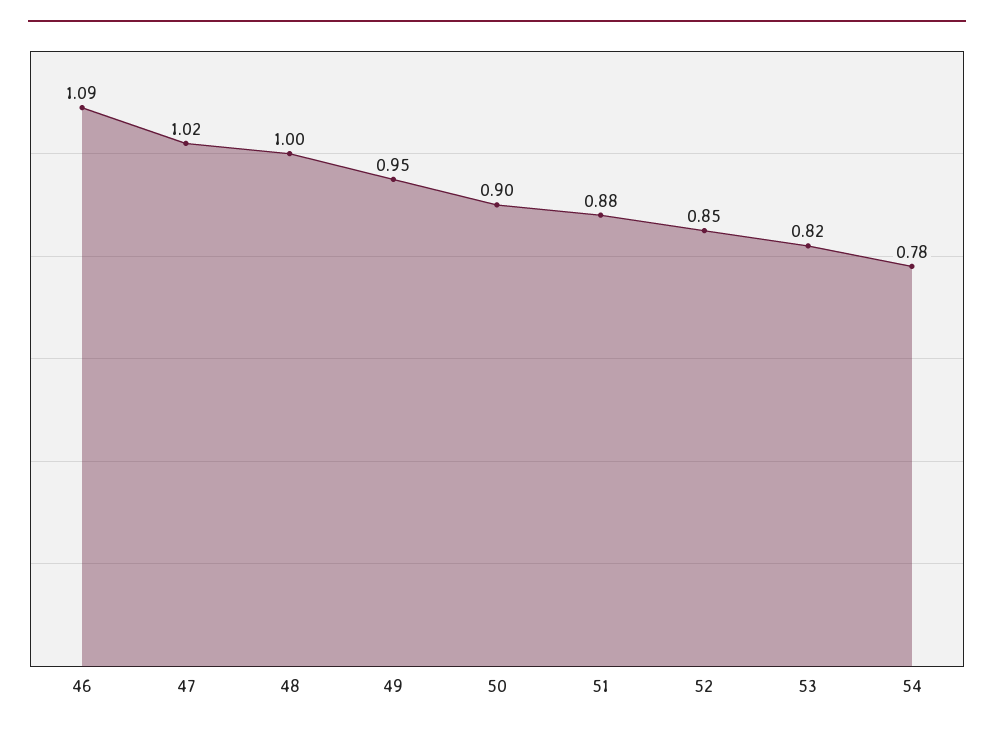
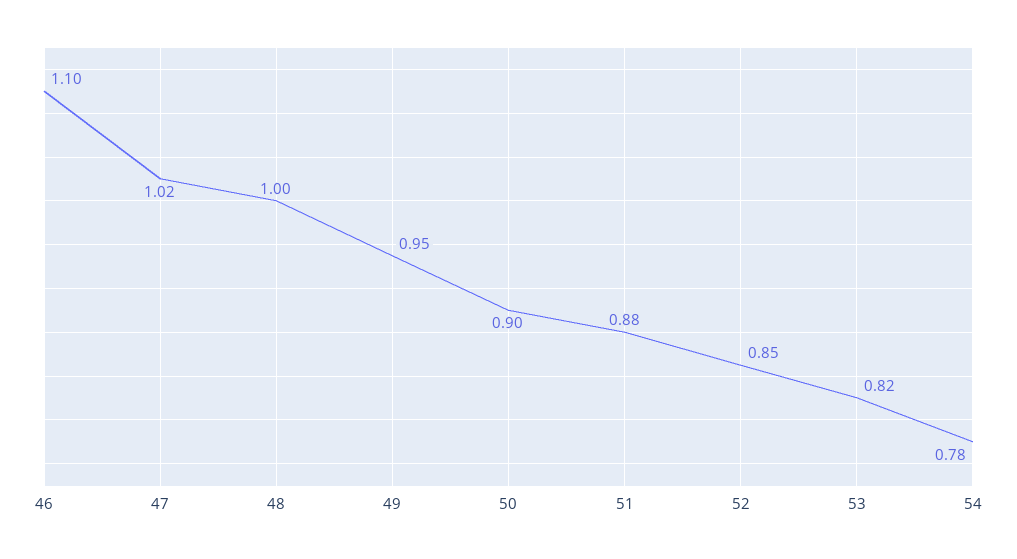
46: 1.09 -> 1.1

